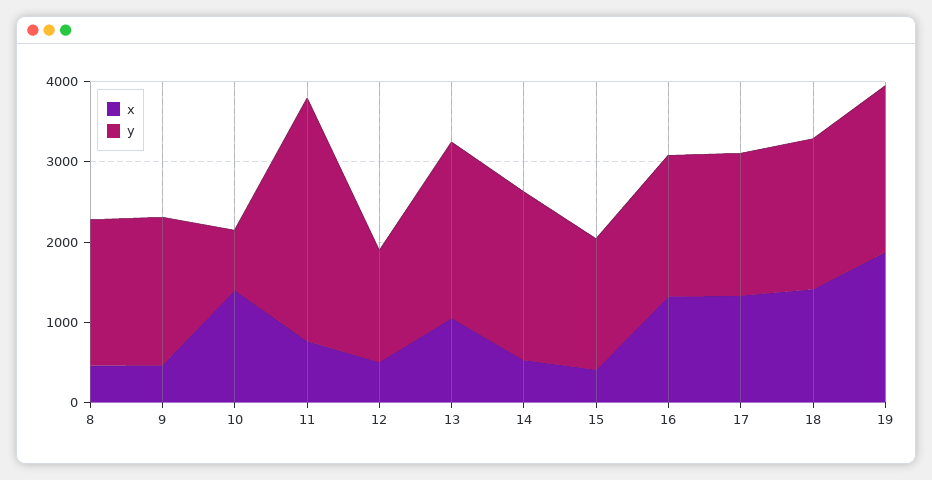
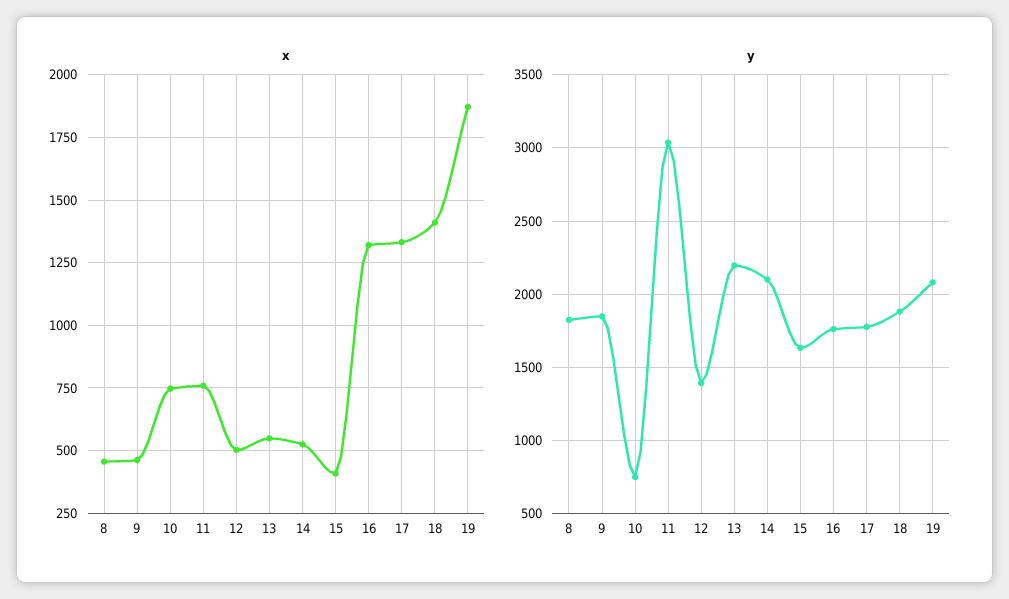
x, 10: 1400 -> 750
x, 13: 1000 -> 550

